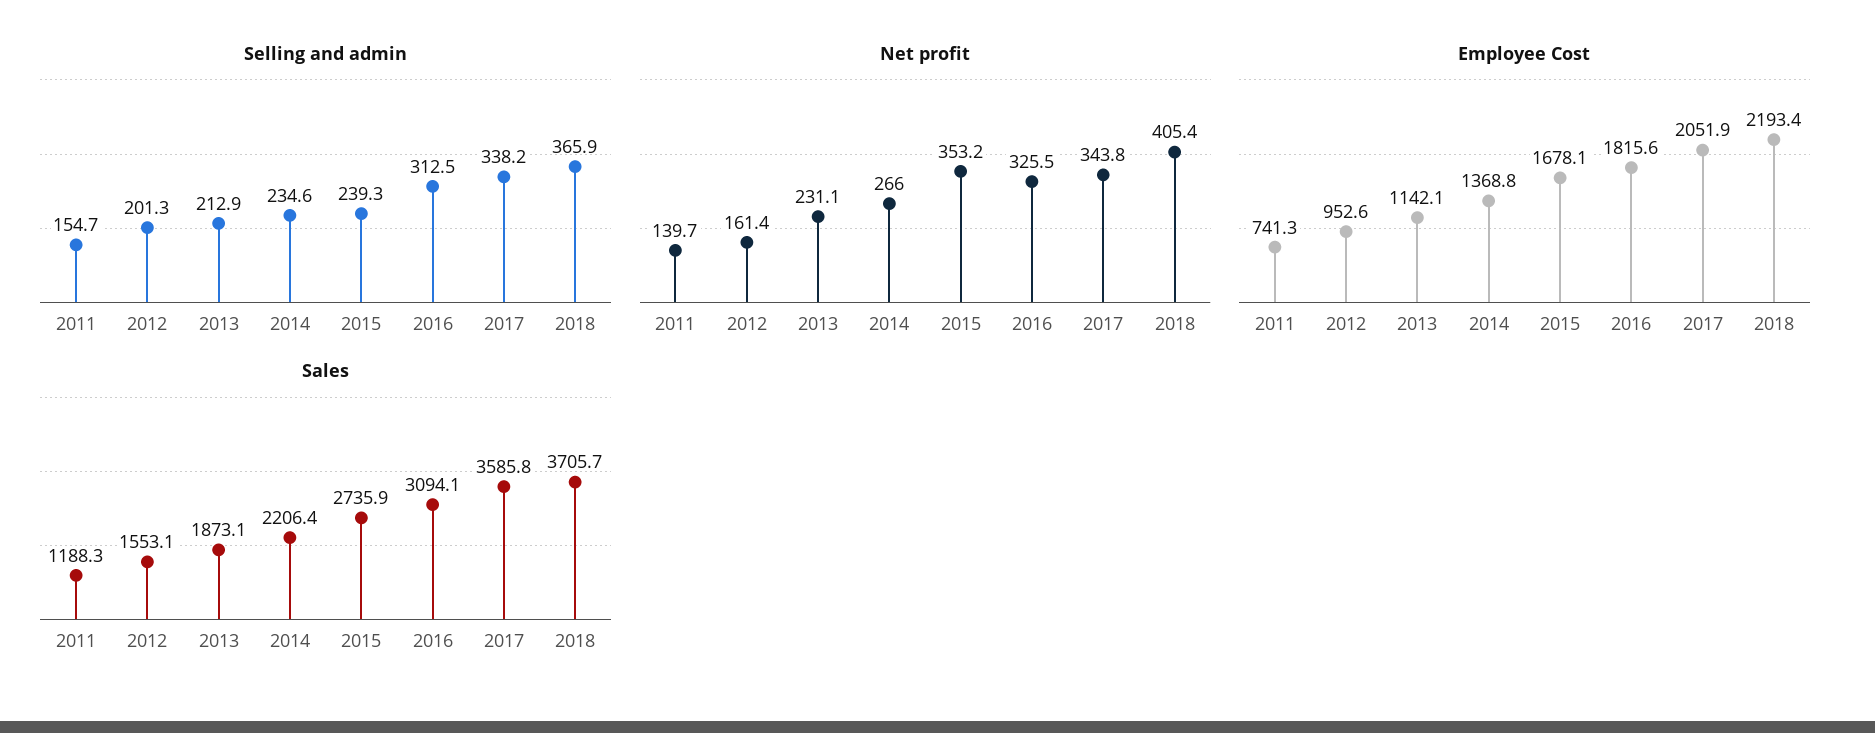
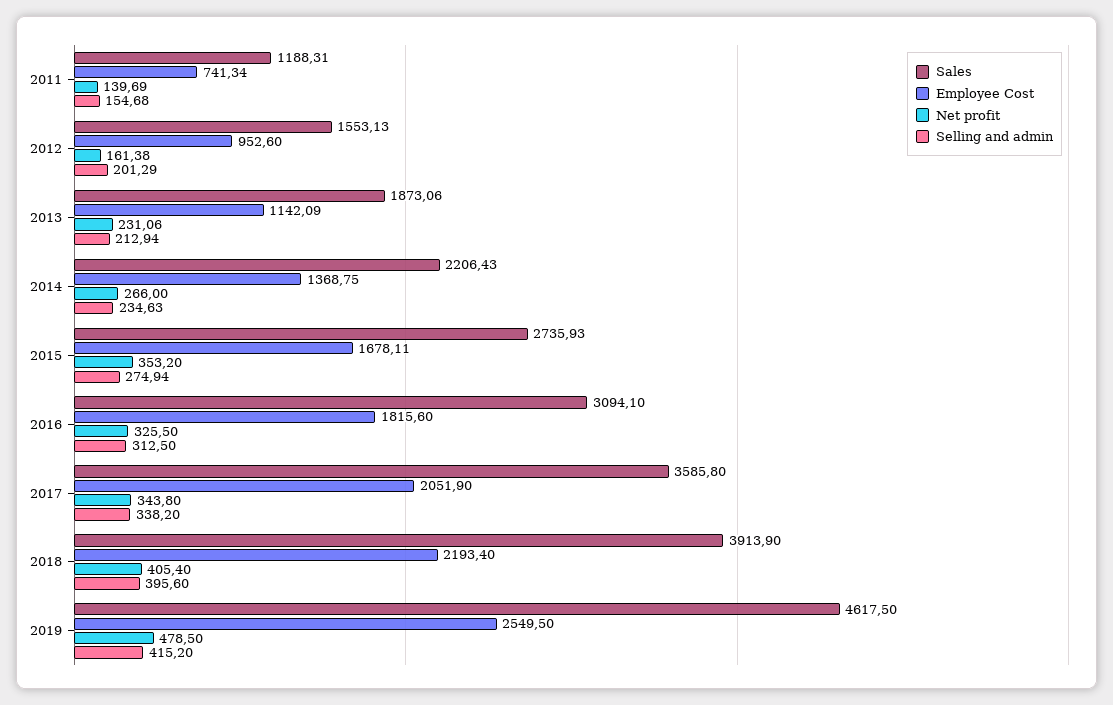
Selling and admin, 2015: 239.3 -> 274.94
Selling and admin, 2018: 365.9 -> 395.6
Sales, 2018: 3705.7 -> 3913.9
Sales, 2019: none -> 4617.5
Employee Cost, 2019: none -> 2549.5
Net profit, 2019: none -> 478.5
Selling and admin, 2019: none -> 415.2

